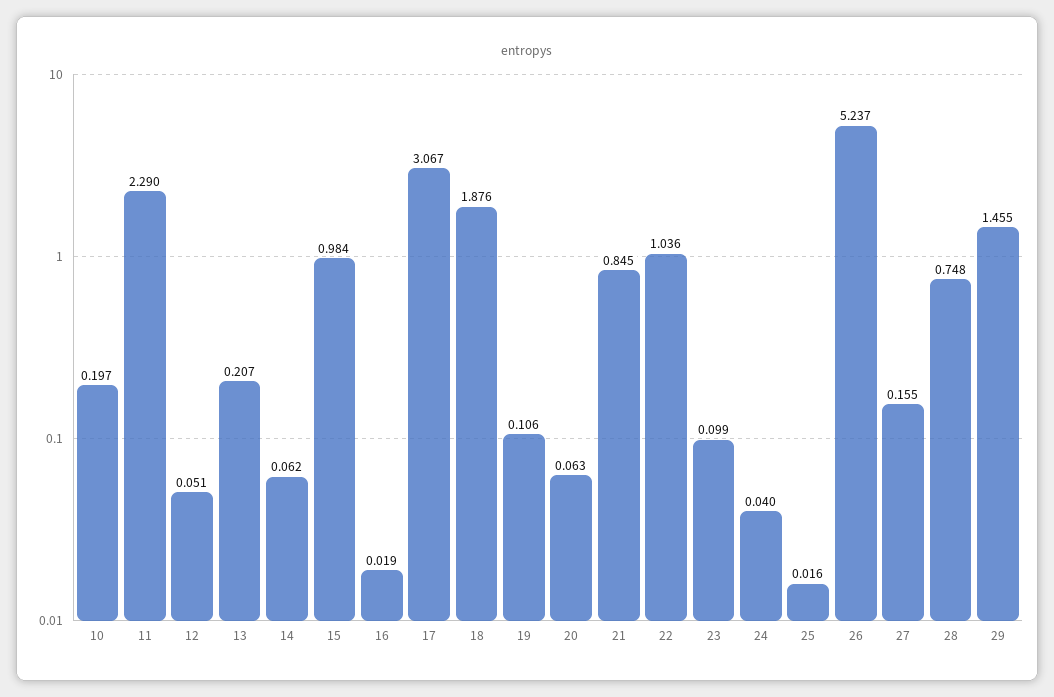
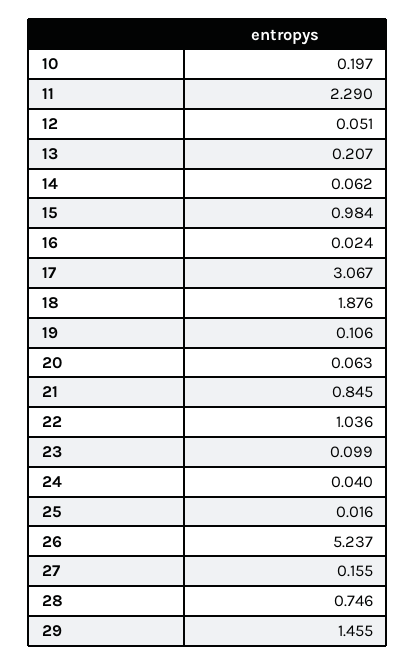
16: 0.019 -> 0.024
28: 0.748 -> 0.746

